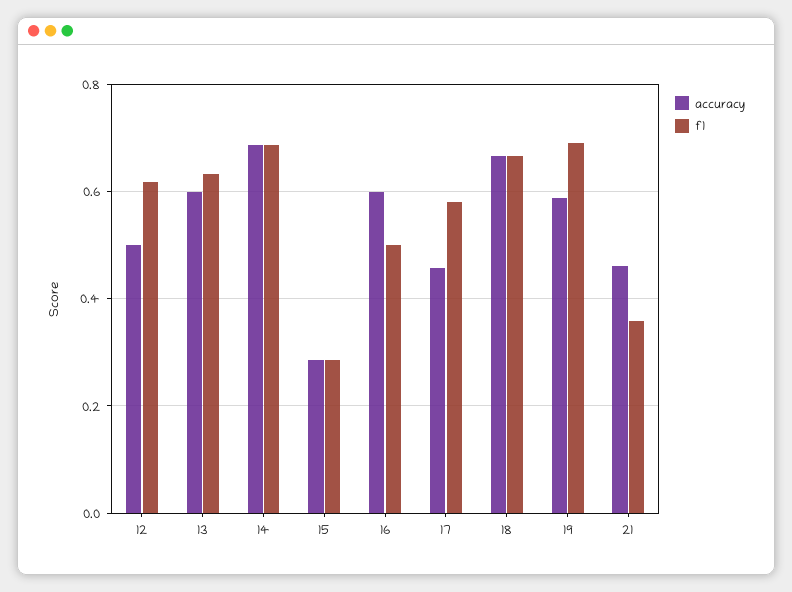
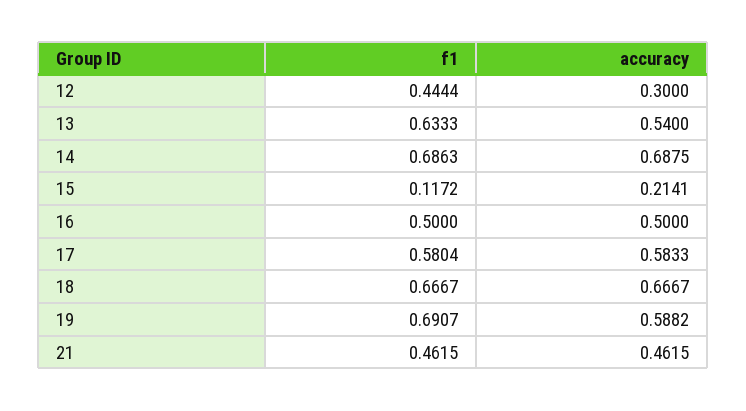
accuracy, 12: 0.5 -> 0.3
f1, 12: 0.62 -> 0.4444
accuracy, 13: 0.6 -> 0.54
accuracy, 15: 0.28 -> 0.2141
f1, 15: 0.28 -> 0.1172
accuracy, 16: 0.6 -> 0.5
accuracy, 17: 0.46 -> 0.5833
f1, 21: 0.36 -> 0.4615

